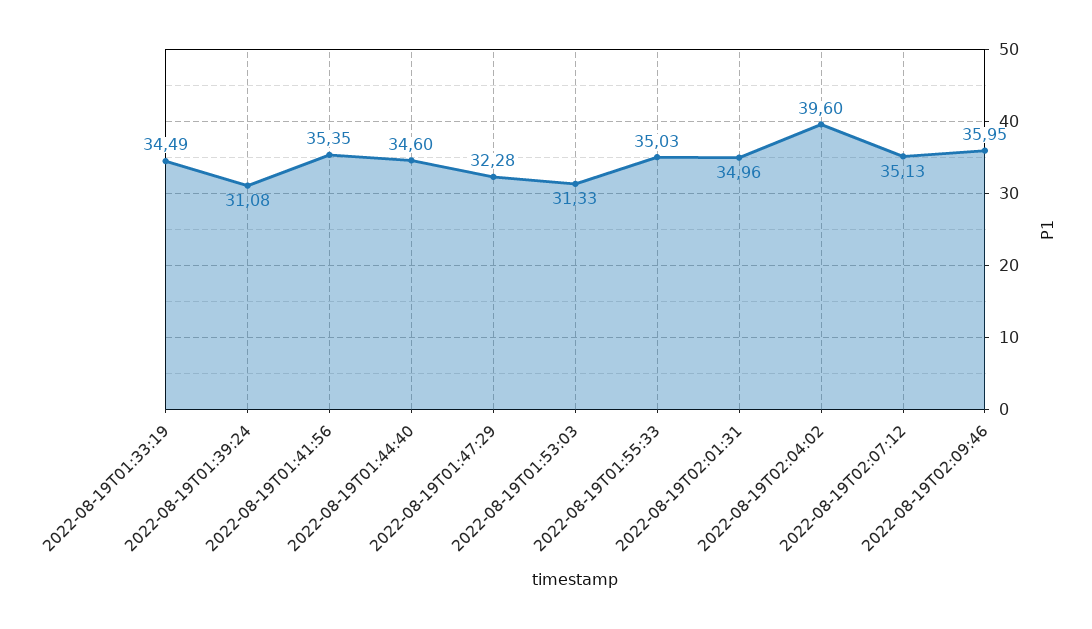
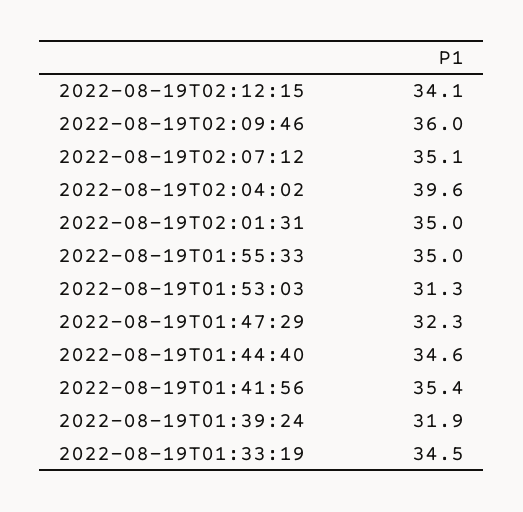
2022-08-19T01:39:24: 31.08 -> 31.9
2022-08-19T02:12:15: none -> 34.1

